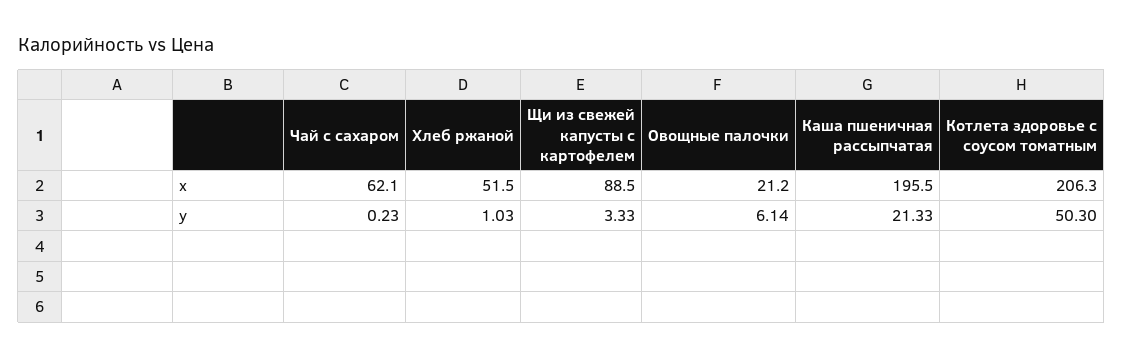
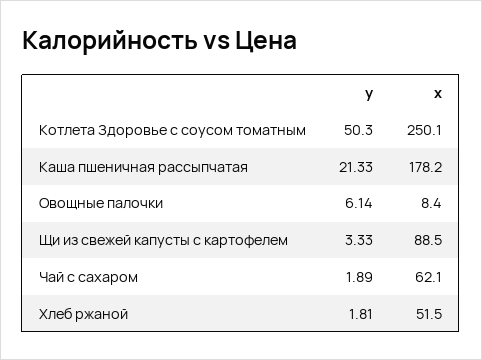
Овощные палочки, x: 21.2 -> 8.4
Каша пшеничная рассыпчатая, x: 195.5 -> 178.2
Котлета здоровье с соусом томатным, x: 206.3 -> 250.1
Чай с сахаром, y: 0.23 -> 1.89
Хлеб ржаной, y: 1.03 -> 1.81

